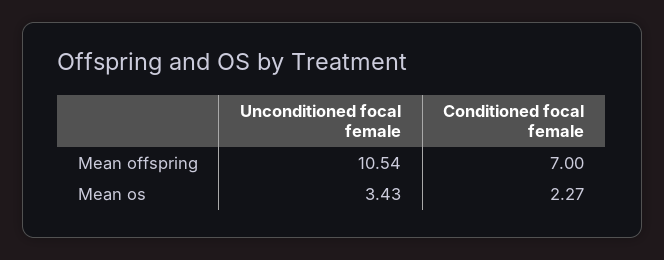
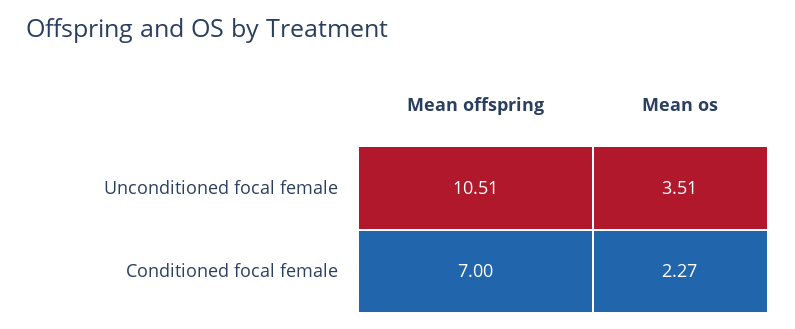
Unconditioned focal female, Mean offspring: 10.54 -> 10.51
Unconditioned focal female, Mean os: 3.43 -> 3.51

